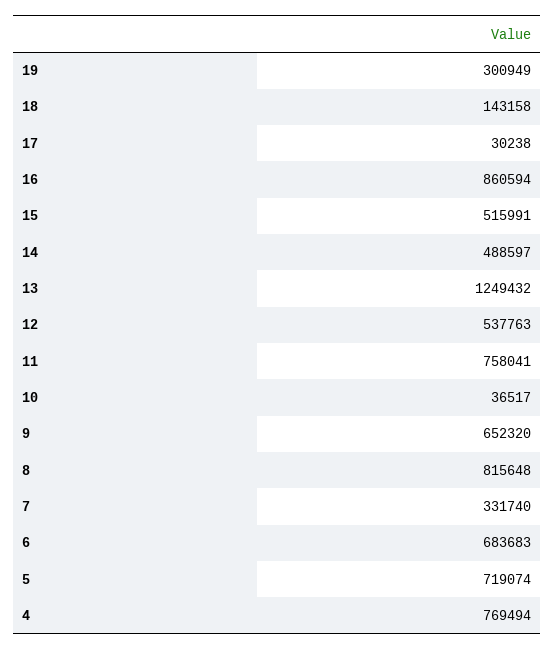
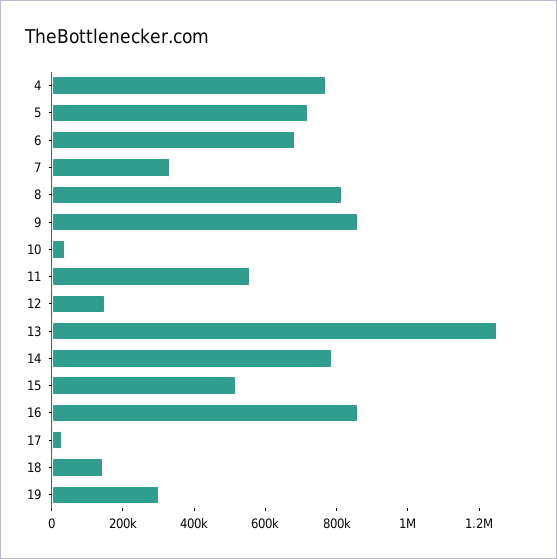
14: 488597 -> 800000
12: 537763 -> 150000
11: 758041 -> 550000
9: 652320 -> 850000

